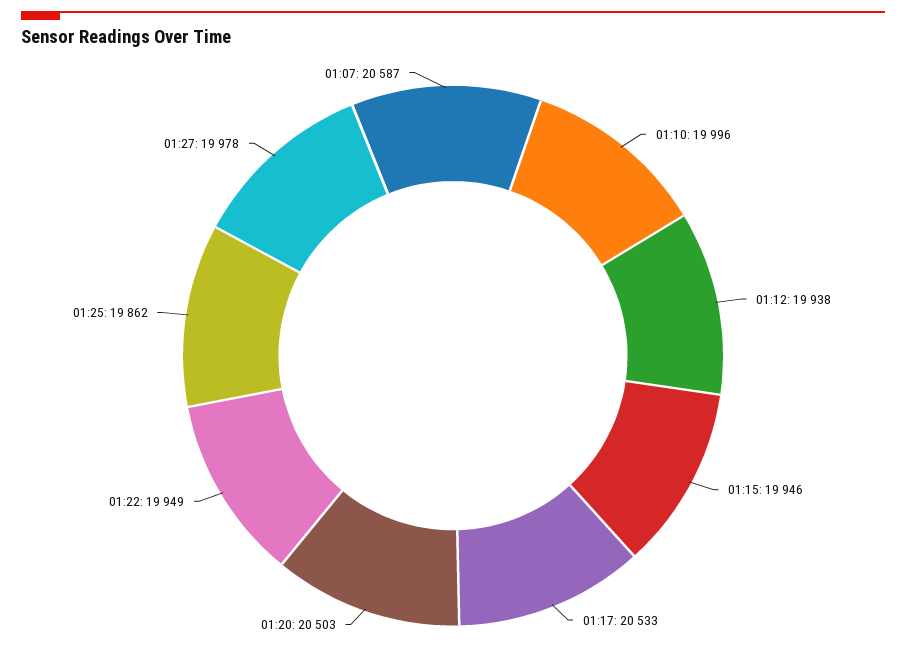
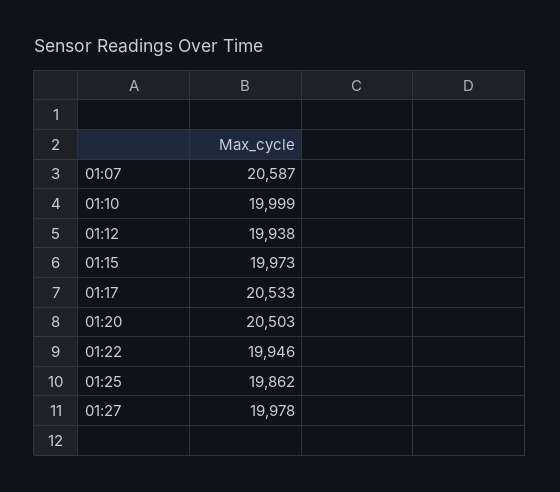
01:10: 19996 -> 19999
01:15: 19946 -> 19973
01:22: 19949 -> 19946

